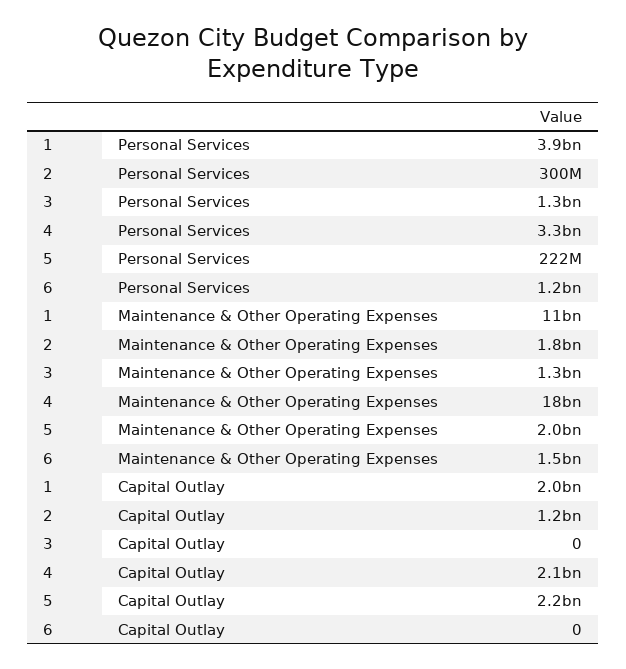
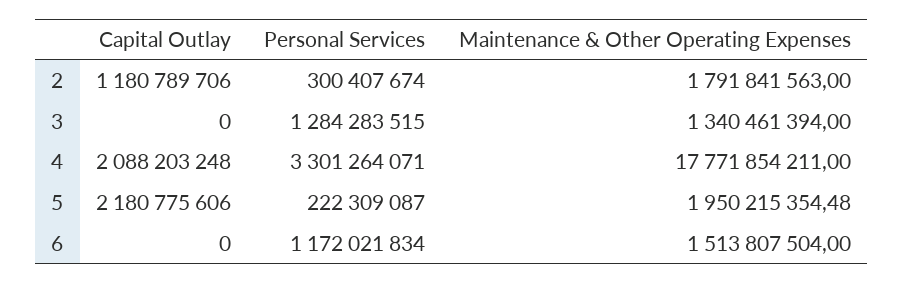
1, Personal Services: 3900000000 -> none
1, Maintenance & Other Operating Expenses: 11000000000 -> none
1, Capital Outlay: 2000000000 -> none

